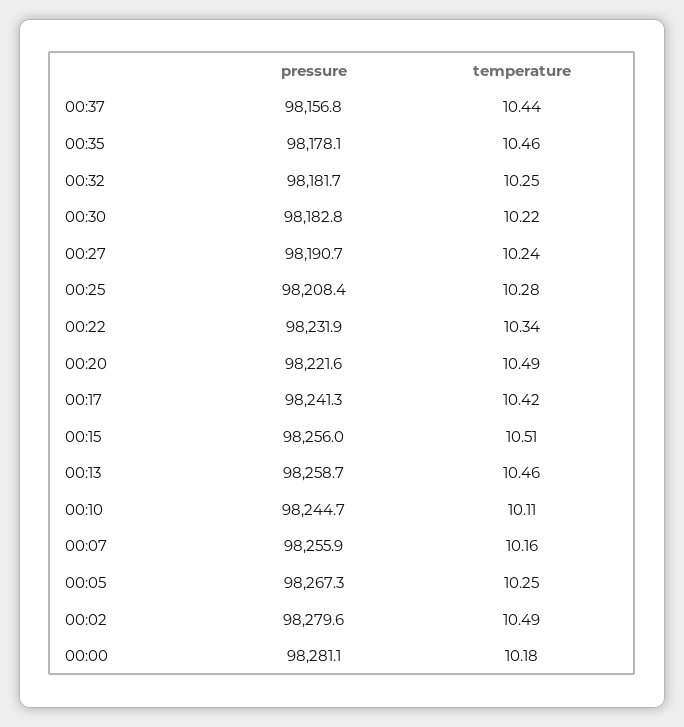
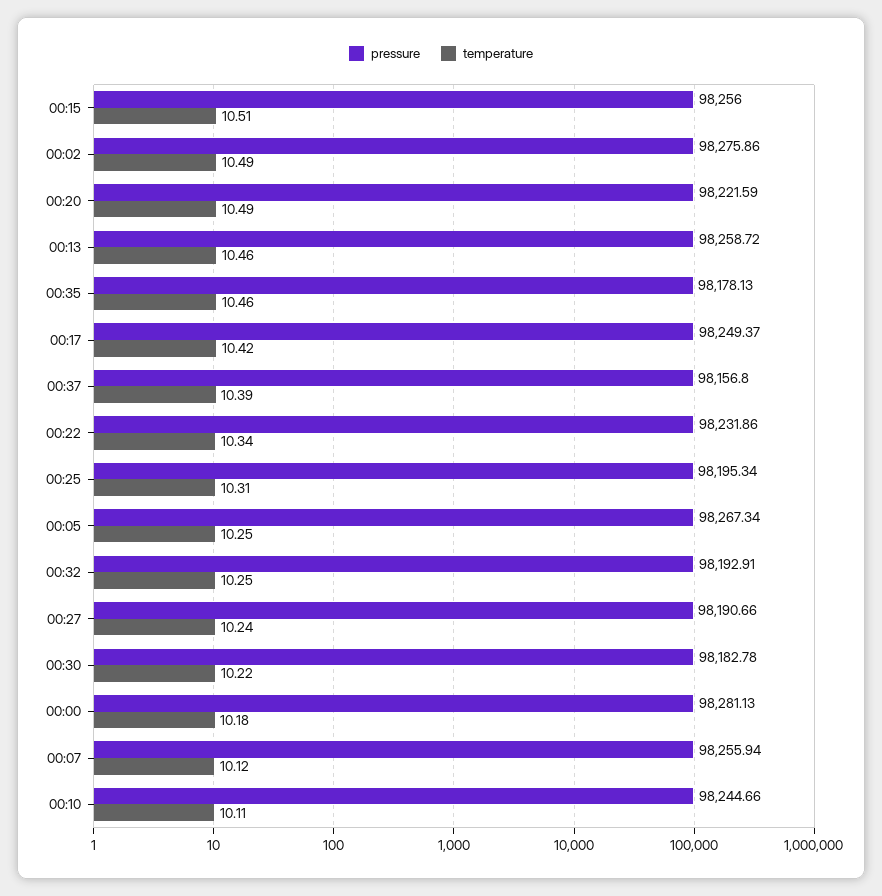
temperature, 00:37: 10.44 -> 10.39
pressure, 00:32: 98181.7 -> 98192.91
pressure, 00:25: 98208.4 -> 98195.34
temperature, 00:25: 10.28 -> 10.31
pressure, 00:17: 98241.3 -> 98249.37
temperature, 00:07: 10.16 -> 10.12
pressure, 00:02: 98279.6 -> 98275.86

